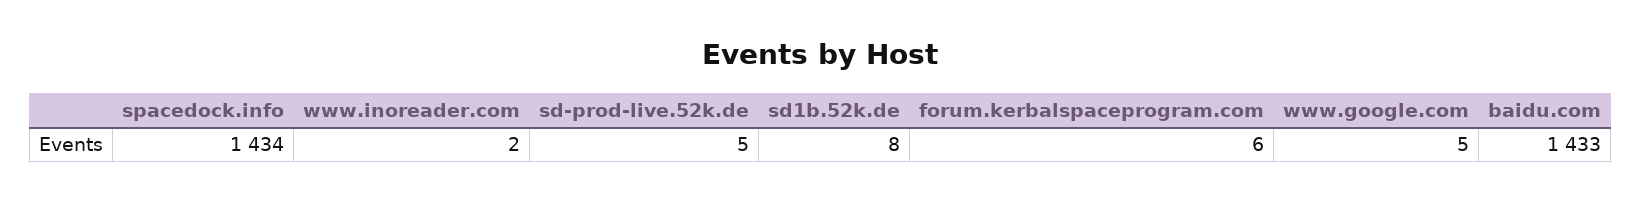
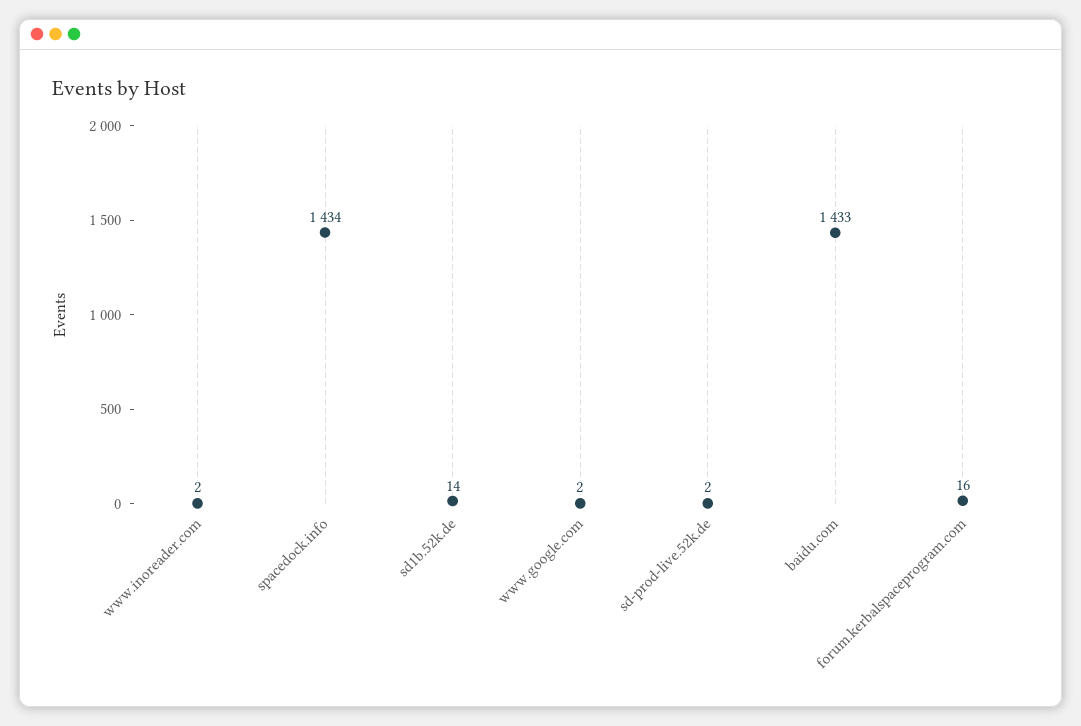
sd-prod-live.52k.de: 5 -> 2
sd1b.52k.de: 8 -> 14
forum.kerbalspaceprogram.com: 6 -> 16
www.google.com: 5 -> 2

